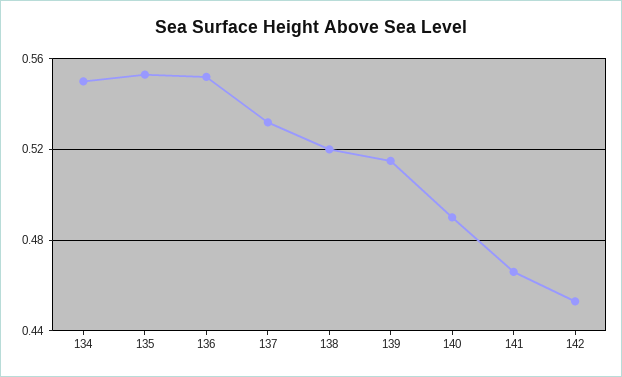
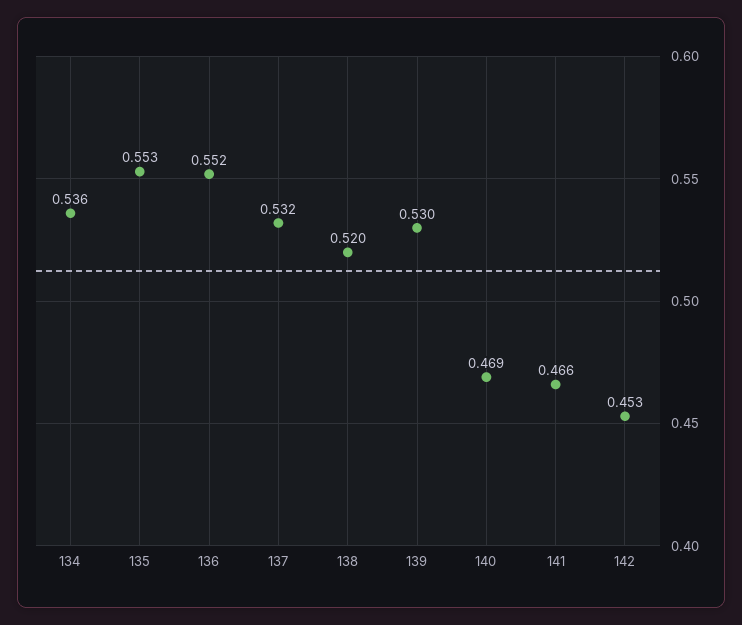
134: 0.55 -> 0.536
139: 0.515 -> 0.53
140: 0.49 -> 0.469

